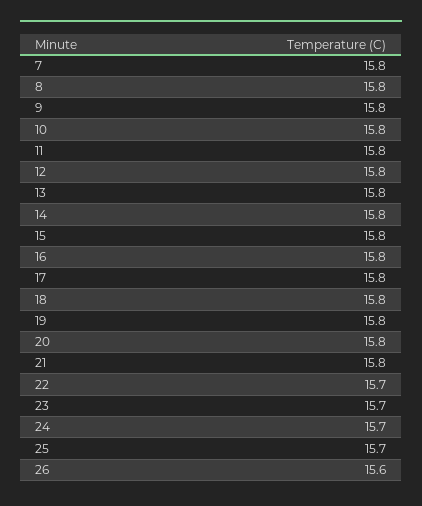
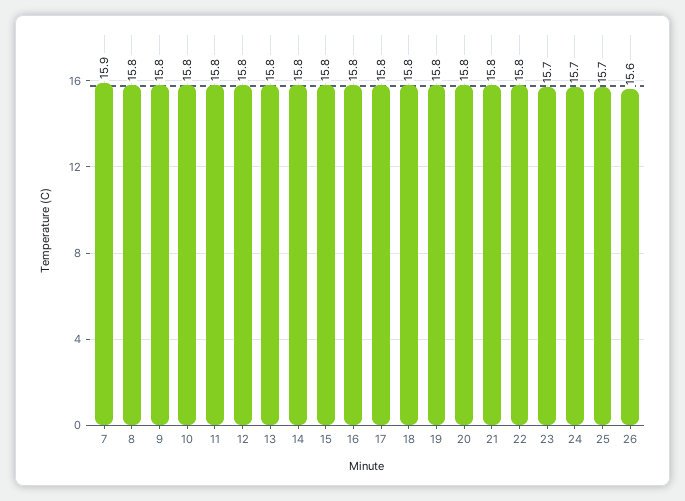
7: 15.8 -> 15.9
22: 15.7 -> 15.8

